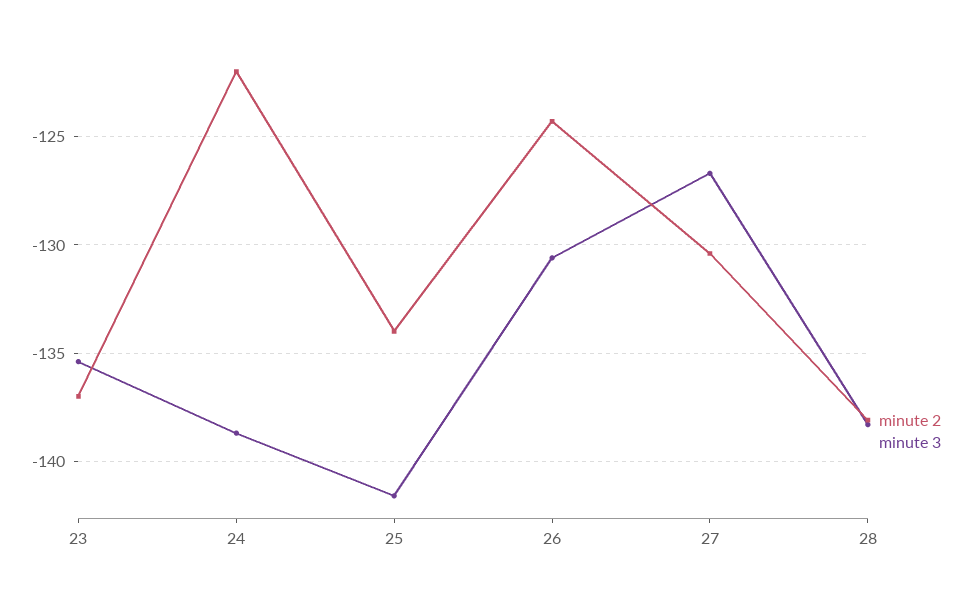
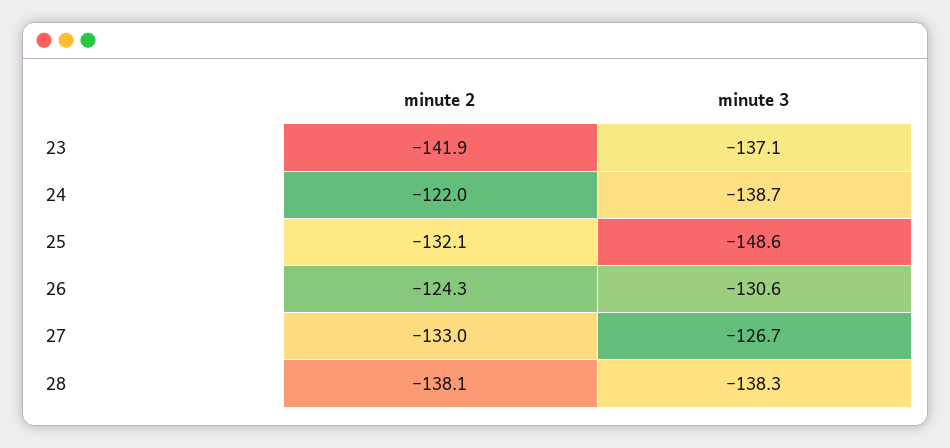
minute 2, 23: -137 -> -141.9
minute 3, 23: -135.5 -> -137.1
minute 2, 25: -134 -> -132.1
minute 3, 25: -141.5 -> -148.6
minute 2, 27: -130.5 -> -133

